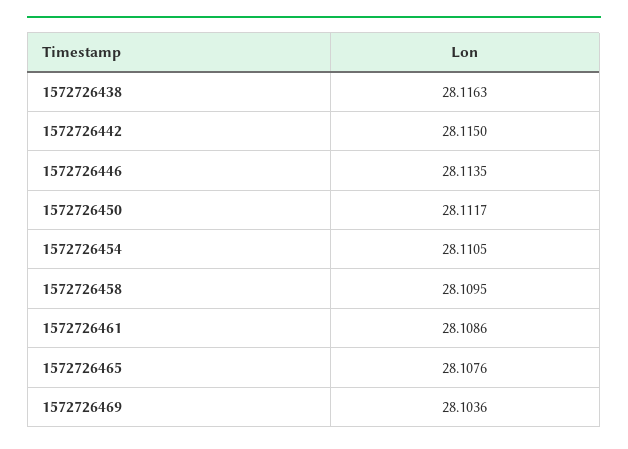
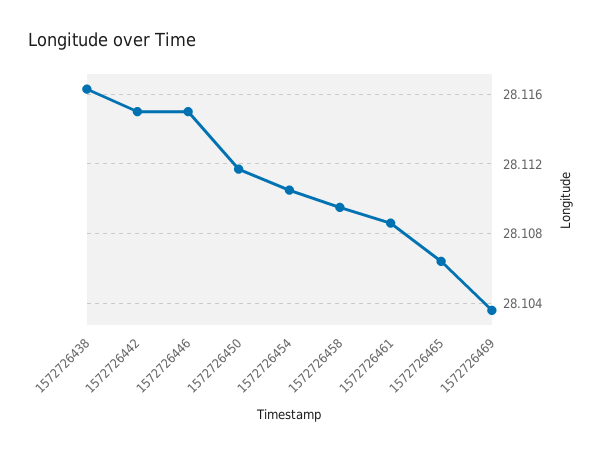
1572726446: 28.1135 -> 28.115
1572726465: 28.1076 -> 28.1065

